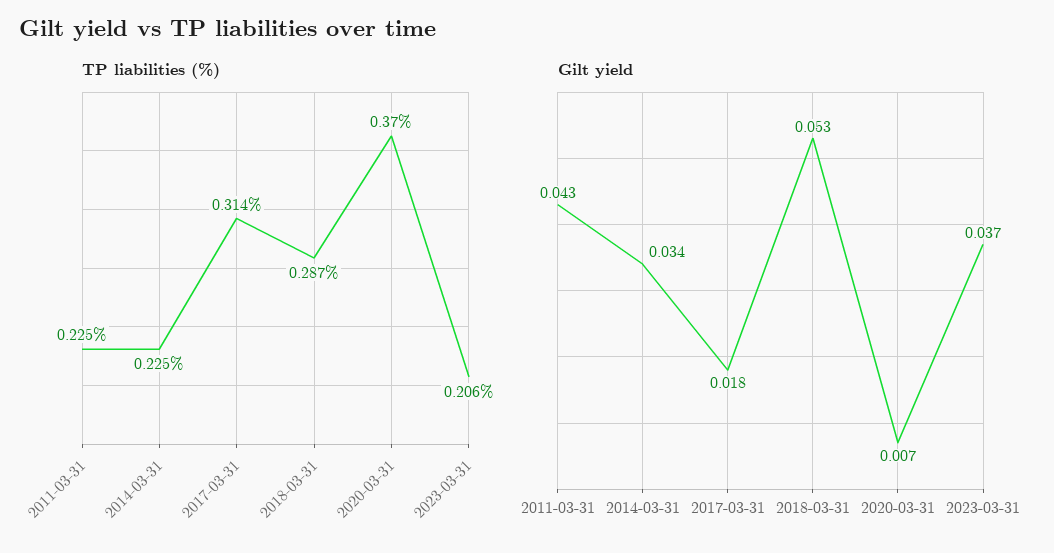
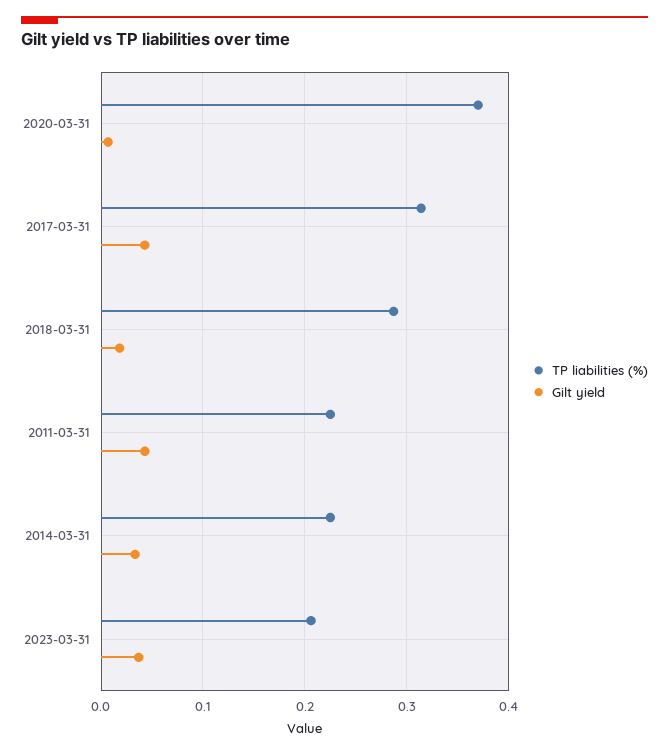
Gilt yield, 2017-03-31: 0.018 -> 0.04
Gilt yield, 2018-03-31: 0.053 -> 0.02

